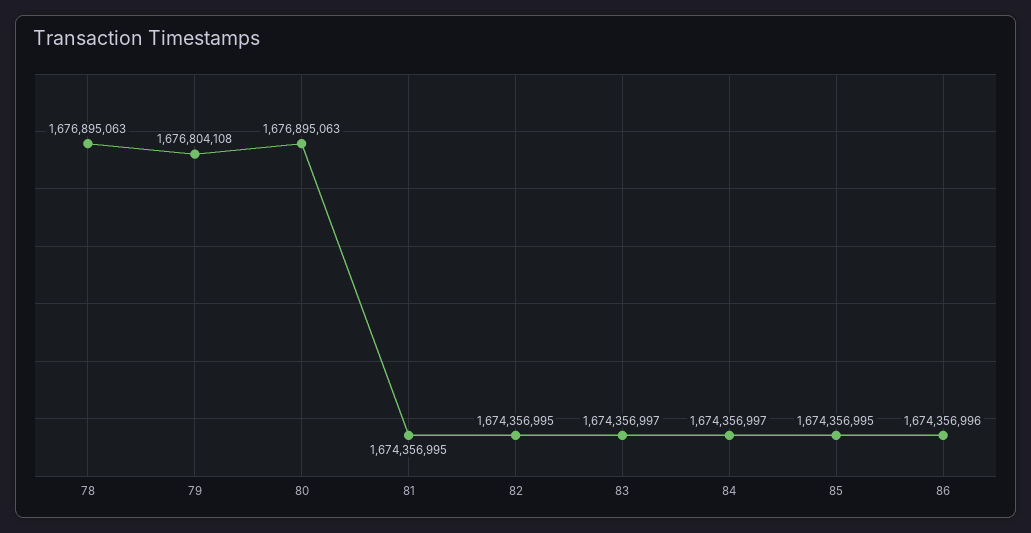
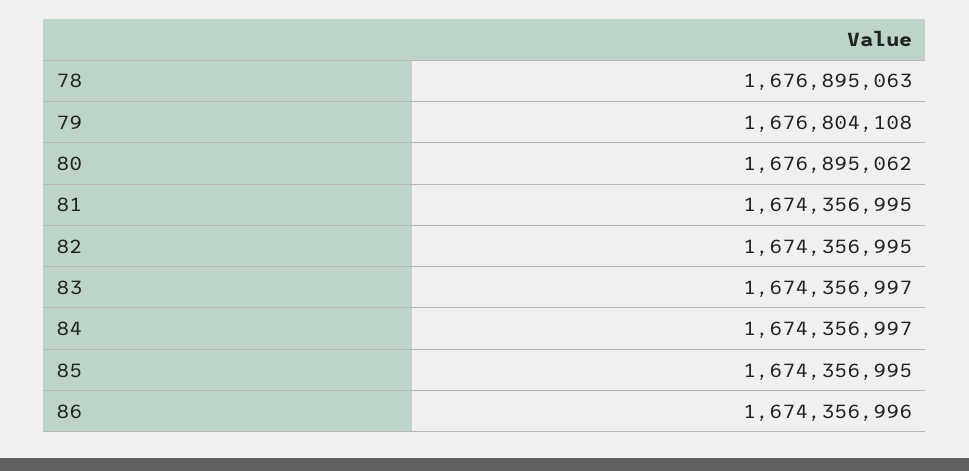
80: 1676895063 -> 1676895062

